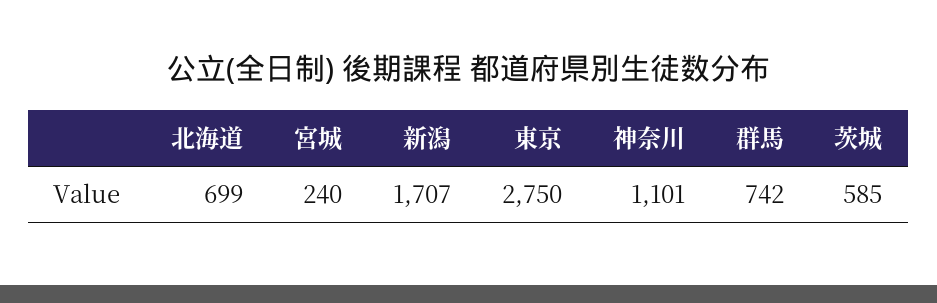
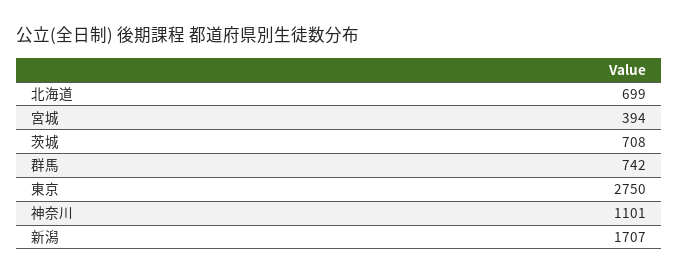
宮城: 240 -> 394
茨城: 585 -> 708

